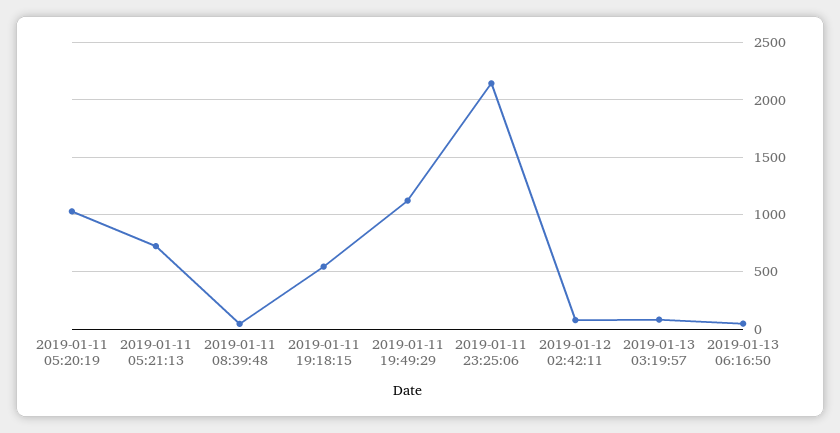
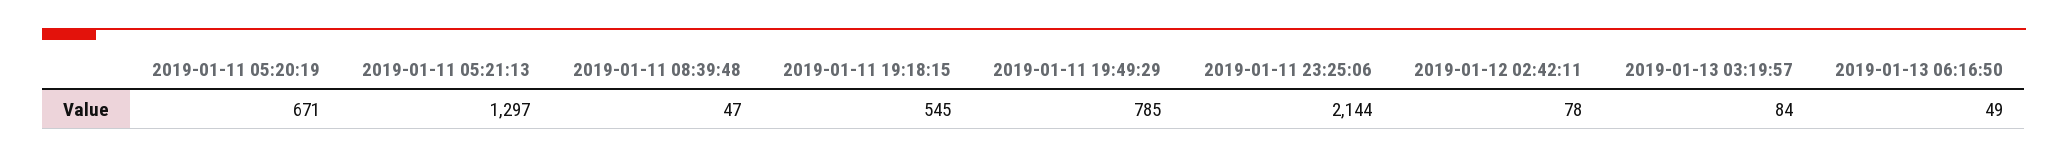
2019-01-11 05:20:19: 1000 -> 671
2019-01-11 05:21:13: 700 -> 1297
2019-01-11 19:49:29: 1100 -> 785

